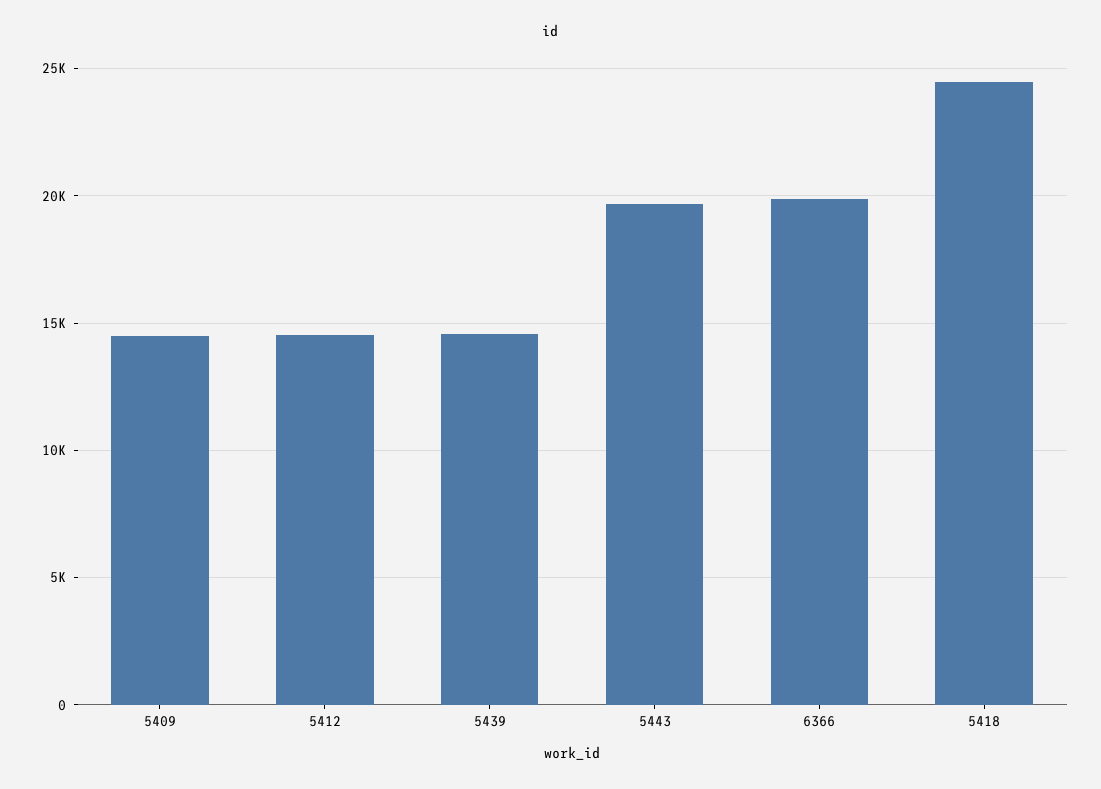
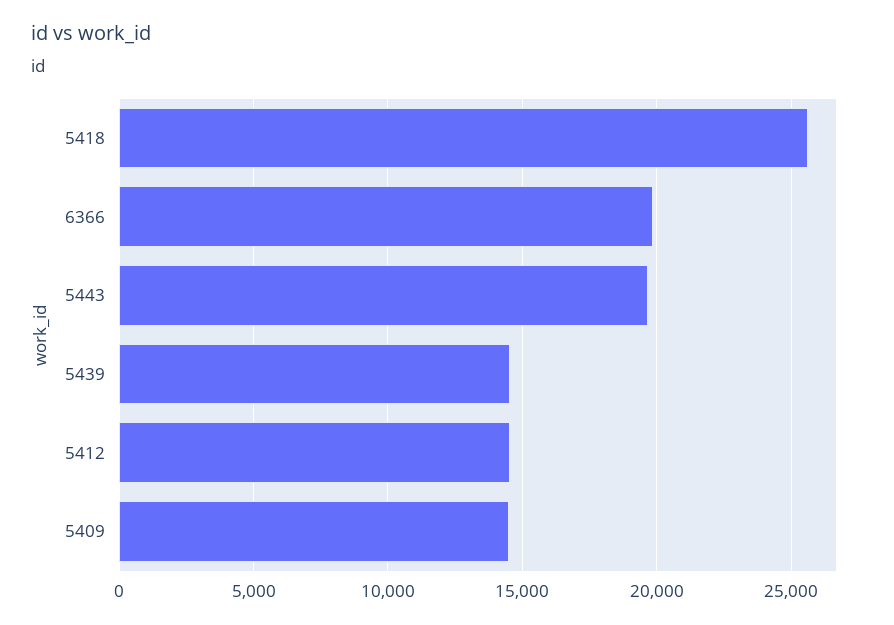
5418: 24500 -> 25500

